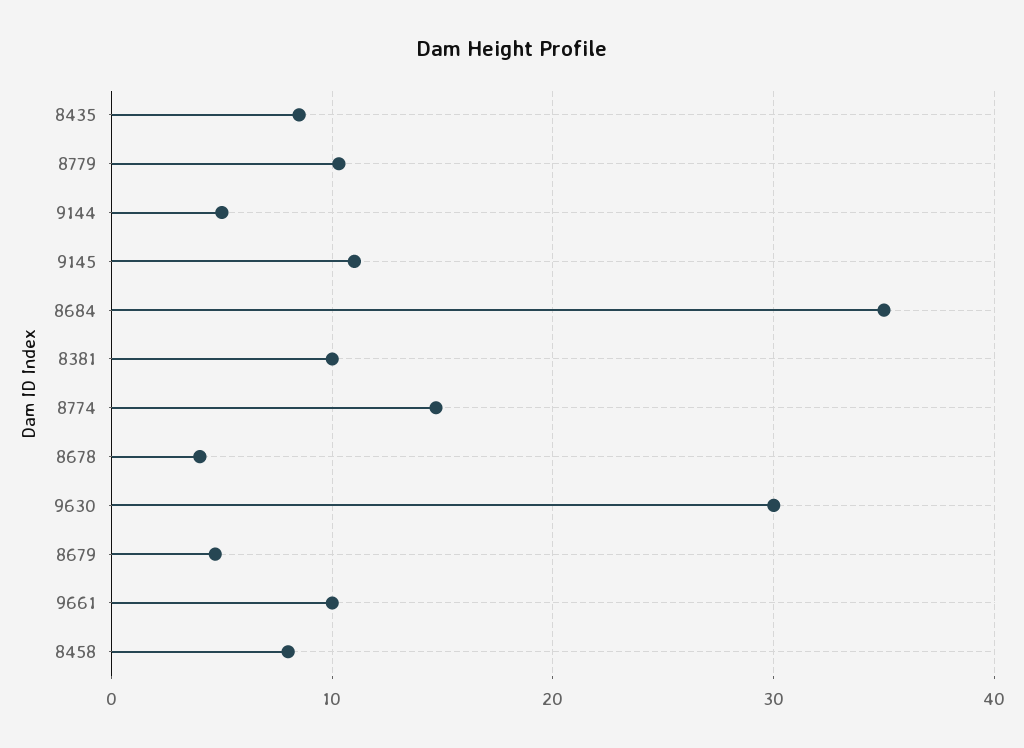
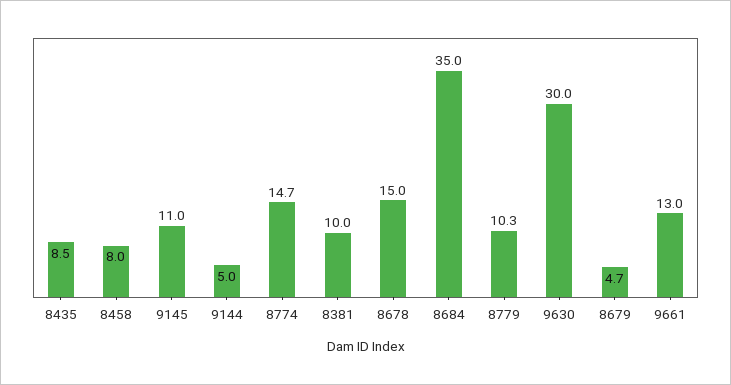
8678: 4 -> 15
9661: 10 -> 13

